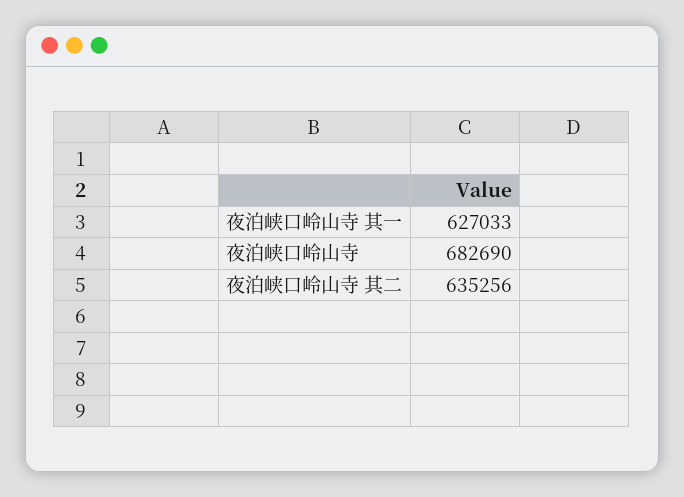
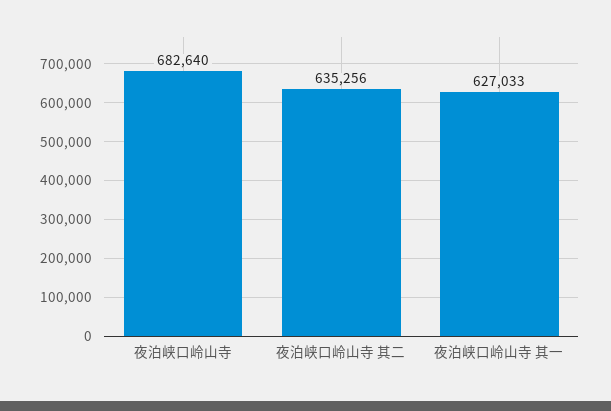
夜泊峡口岭山寺: 682690 -> 682640

